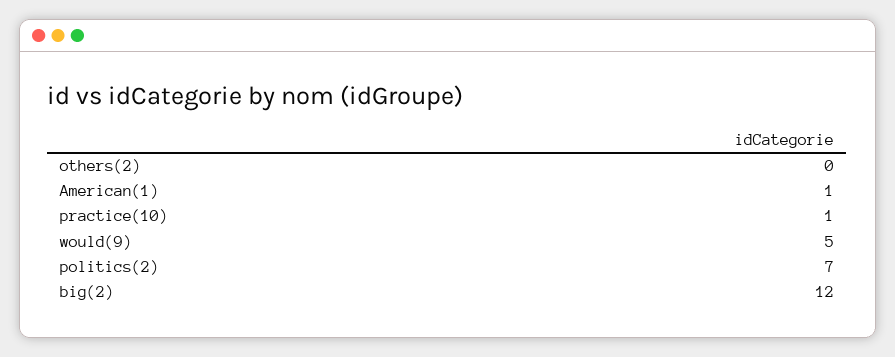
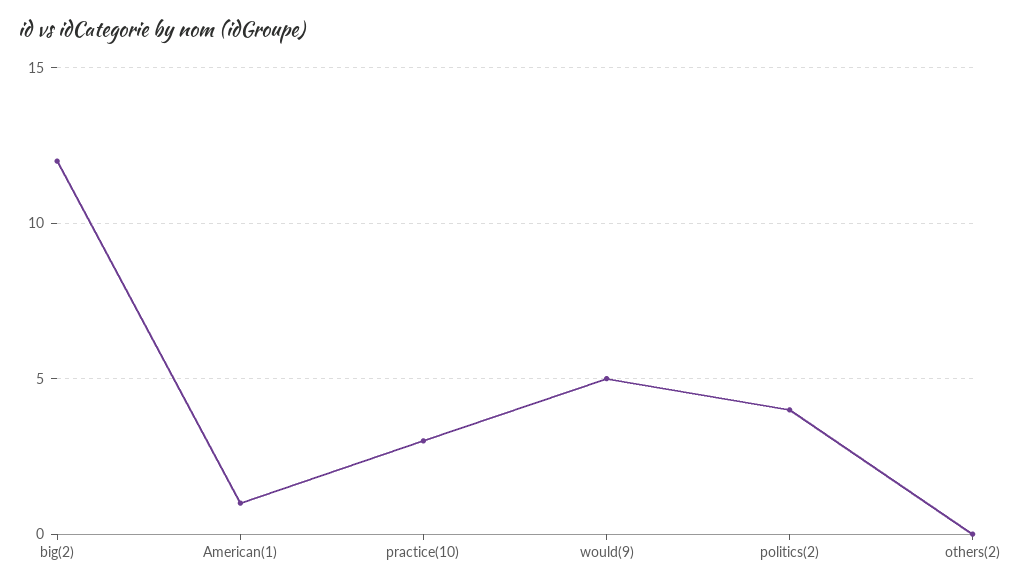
practice(10): 1 -> 3
politics(2): 7 -> 4

